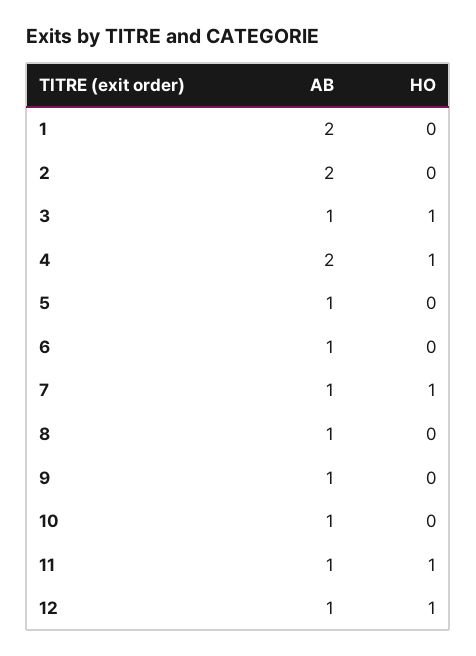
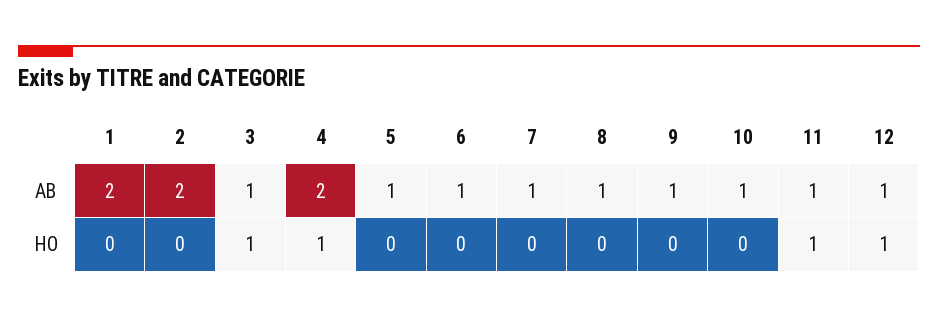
HO, 7: 1 -> 0

